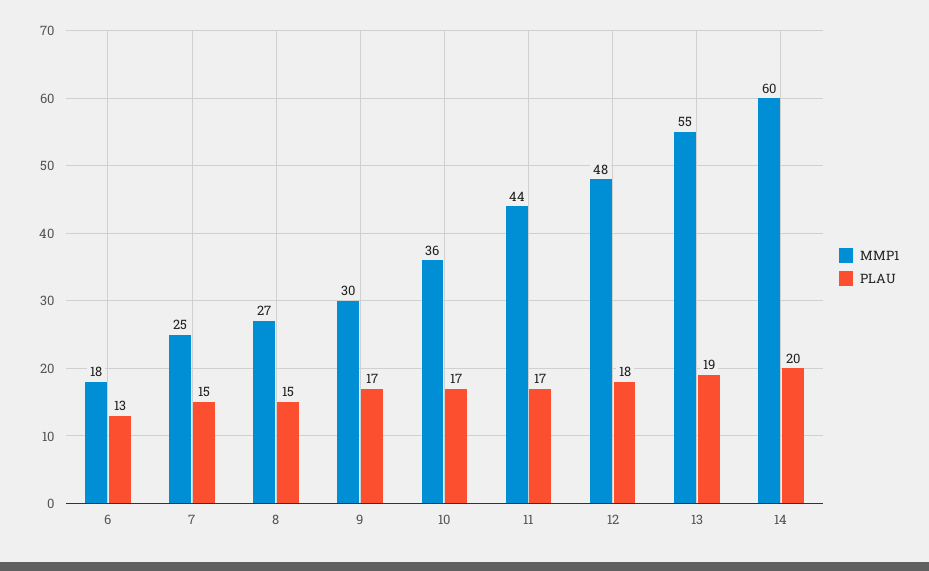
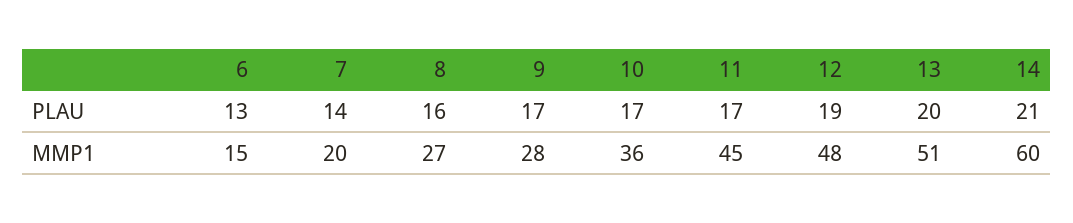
MMP1, 6: 18 -> 15
MMP1, 7: 25 -> 20
PLAU, 7: 15 -> 14
PLAU, 8: 15 -> 16
MMP1, 9: 30 -> 28
MMP1, 11: 44 -> 45
PLAU, 12: 18 -> 19
MMP1, 13: 55 -> 51
PLAU, 13: 19 -> 20
PLAU, 14: 20 -> 21

